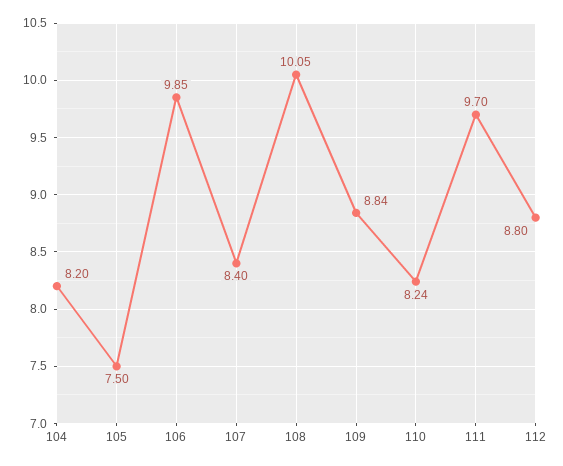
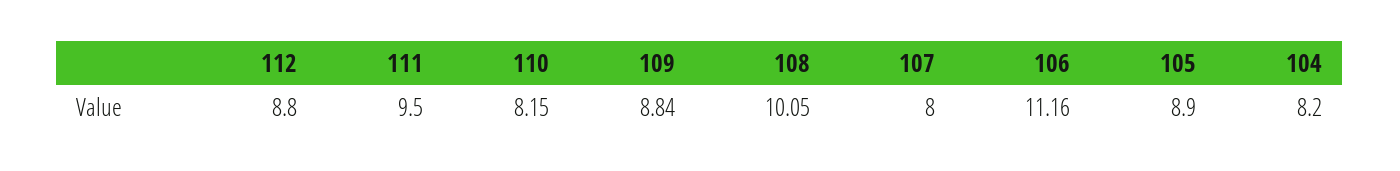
105: 7.5 -> 8.9
106: 9.85 -> 11.16
107: 8.4 -> 8
110: 8.24 -> 8.15
111: 9.7 -> 9.5

